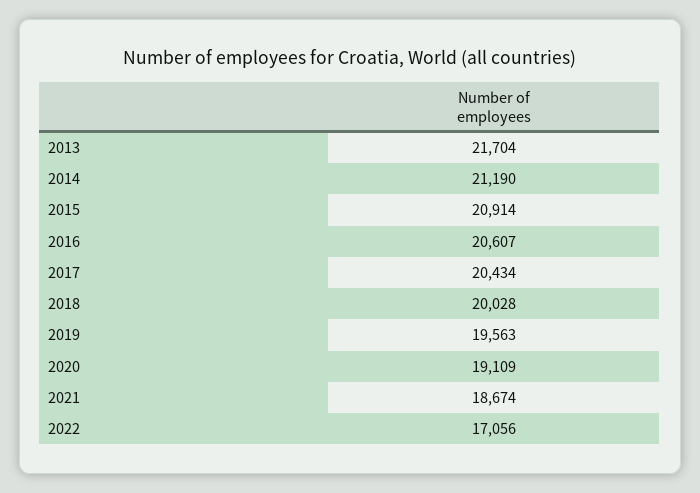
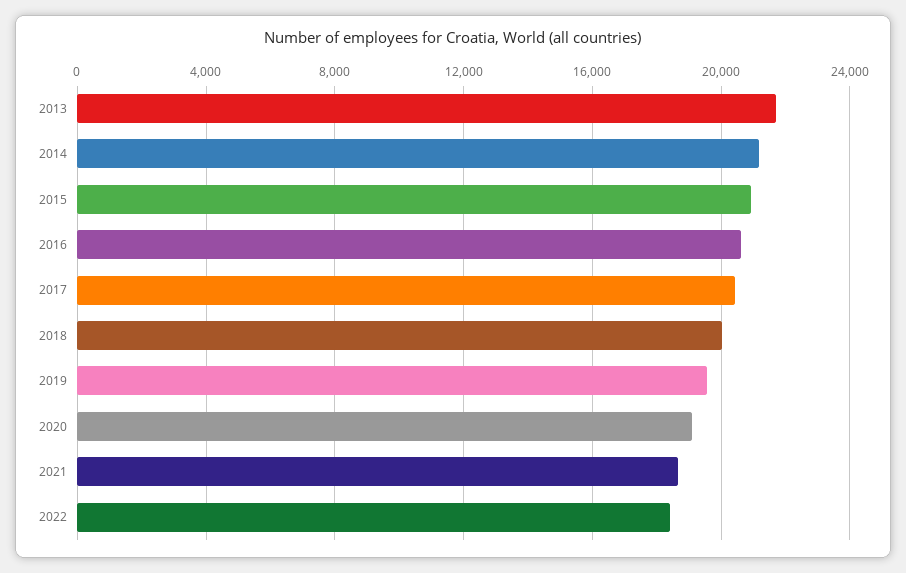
2022: 17056 -> 18500

